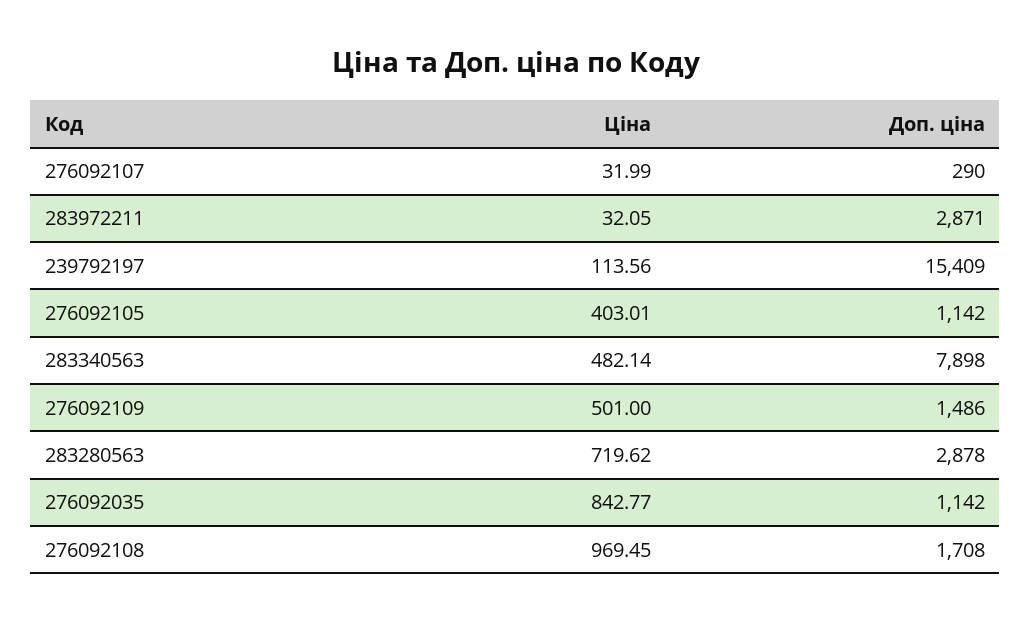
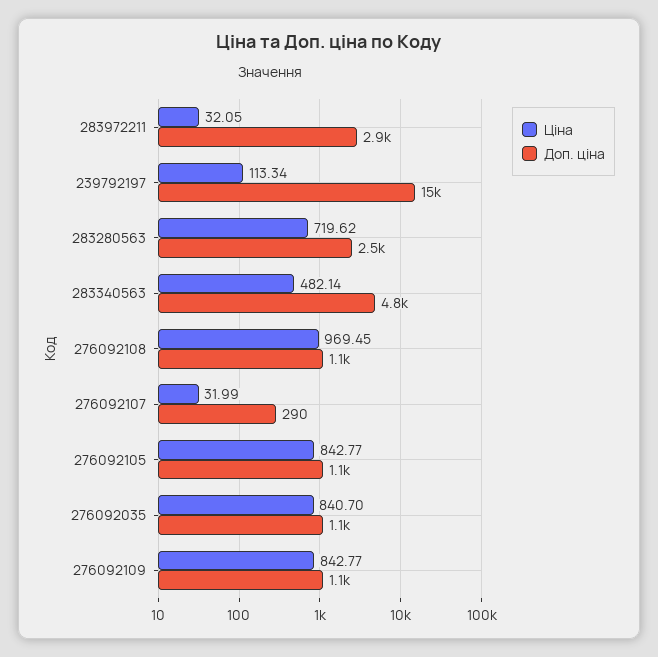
Ціна, 239792197: 113.56 -> 113.34
Ціна, 276092105: 403.01 -> 842.77
Доп. ціна, 283340563: 7898 -> 4800
Ціна, 276092109: 501 -> 842.77
Доп. ціна, 276092109: 1486 -> 1100
Доп. ціна, 283280563: 2878 -> 2500
Ціна, 276092035: 842.77 -> 840.7
Доп. ціна, 276092108: 1708 -> 1100

